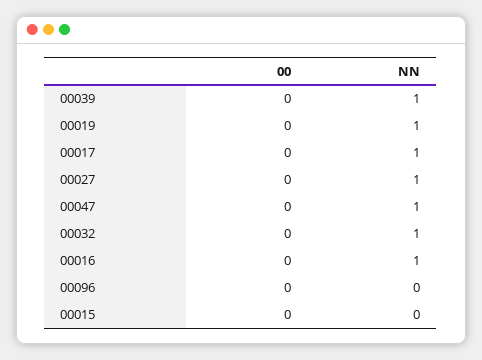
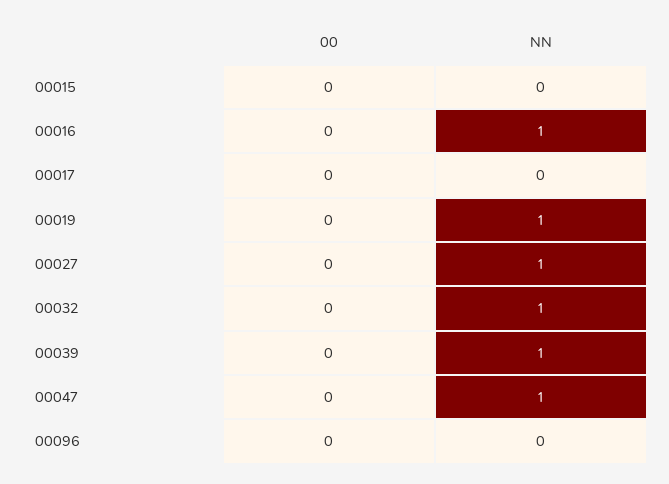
NN, 00017: 1 -> 0

